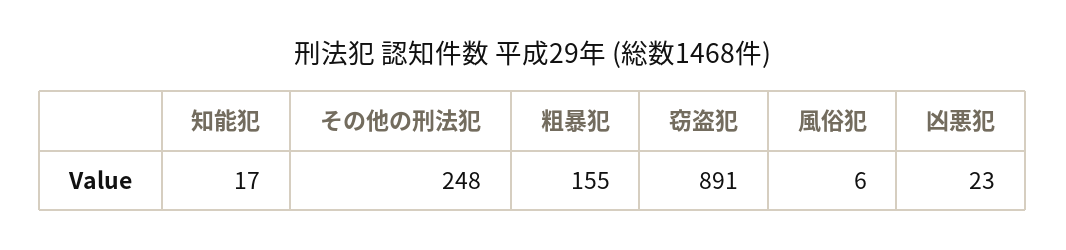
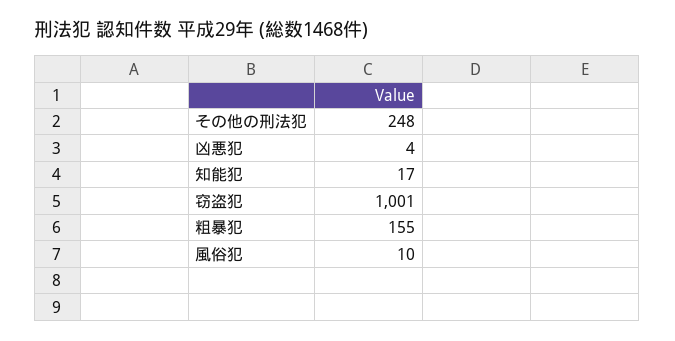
窃盗犯: 891 -> 1001
風俗犯: 6 -> 10
凶悪犯: 23 -> 4

